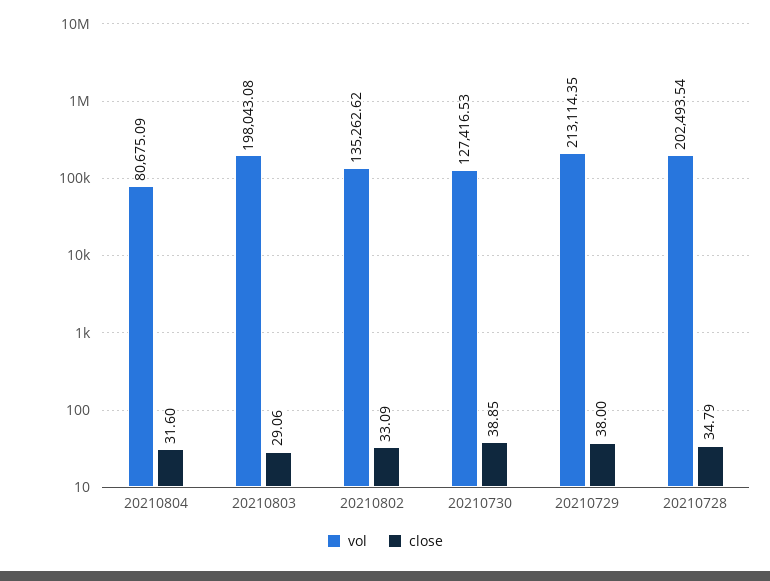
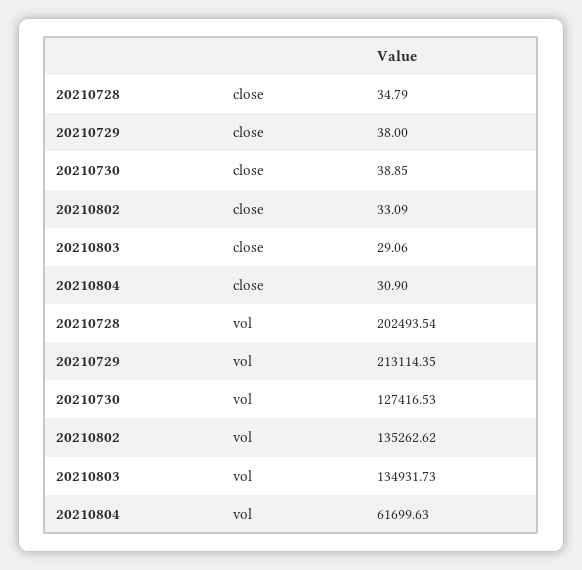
vol, 20210804: 80675.09 -> 61699.63
close, 20210804: 31.6 -> 30.9
vol, 20210803: 198043.08 -> 134931.73

